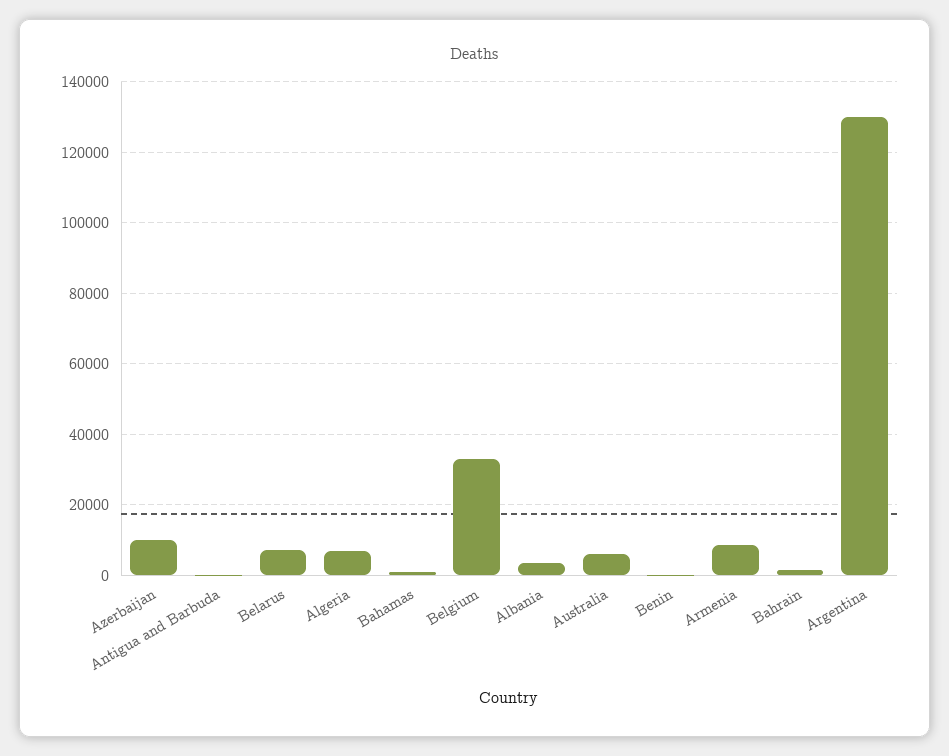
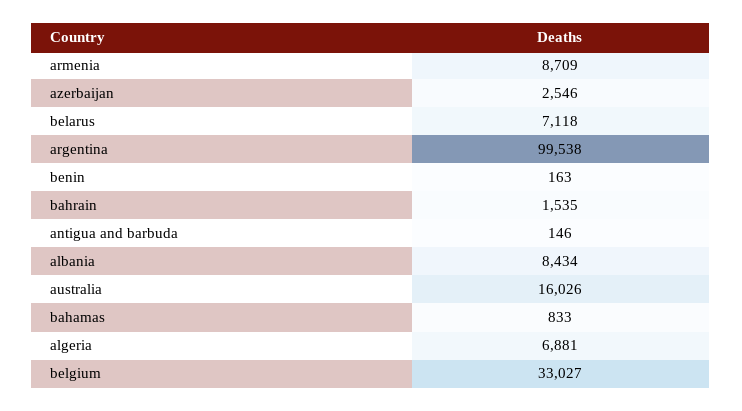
Azerbaijan: 10000 -> 2546
Albania: 4000 -> 8434
Australia: 6000 -> 16026
Argentina: 130000 -> 99538

